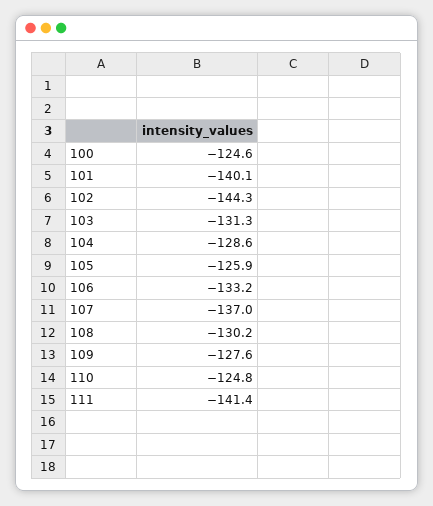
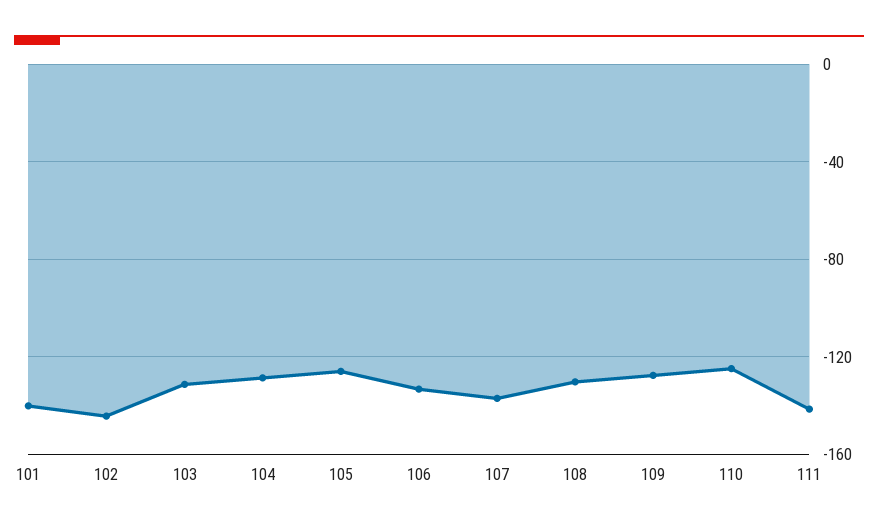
100: -124.6 -> none

